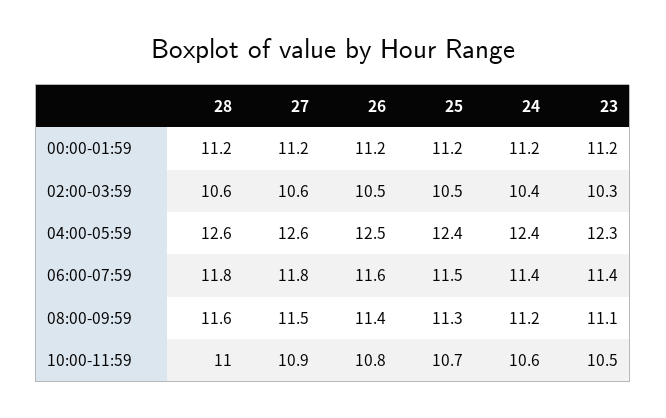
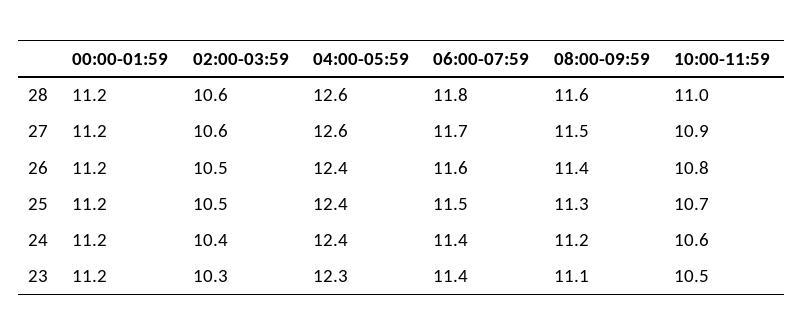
26, 04:00-05:59: 12.5 -> 12.4
27, 06:00-07:59: 11.8 -> 11.7

